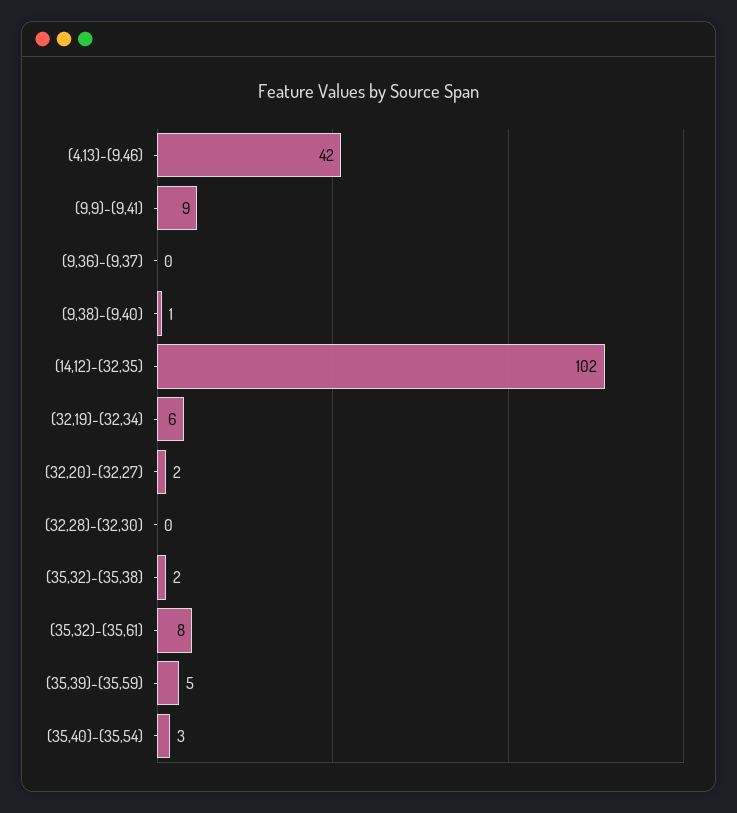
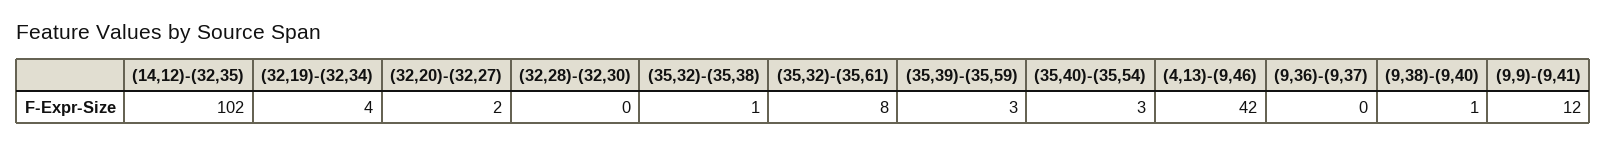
(9,9)-(9,41): 9 -> 12
(32,19)-(32,34): 6 -> 4
(35,32)-(35,38): 2 -> 1
(35,39)-(35,59): 5 -> 3

